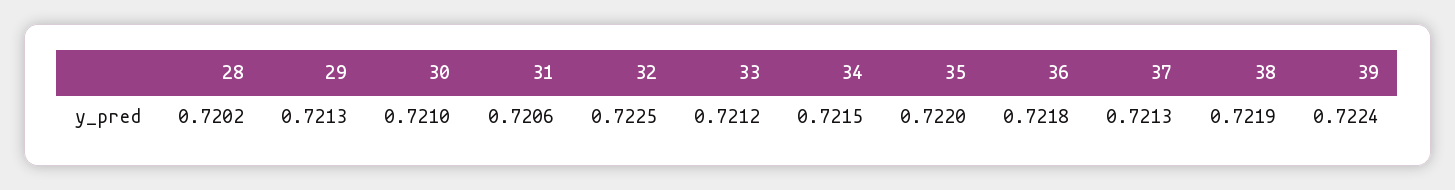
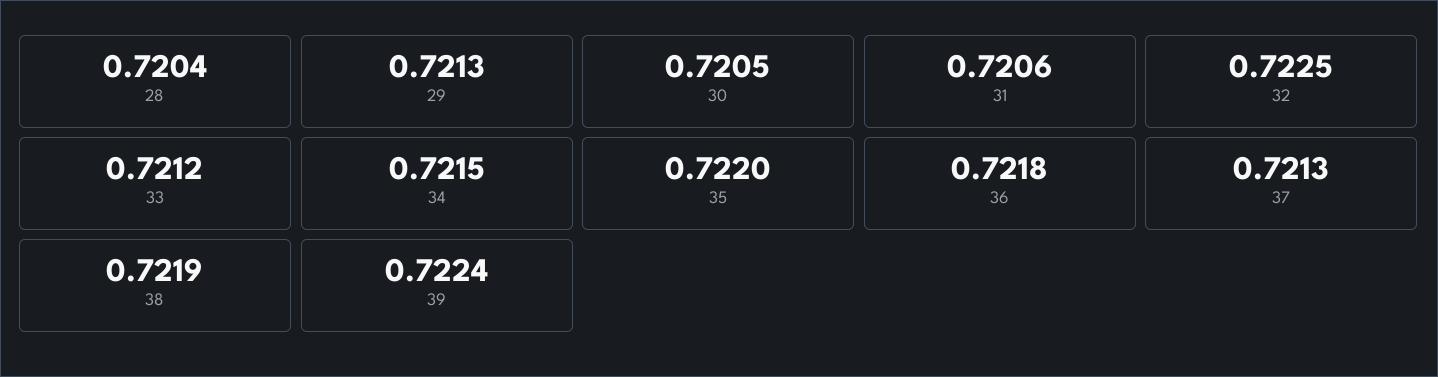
28: 0.7202 -> 0.7204
30: 0.721 -> 0.7205

